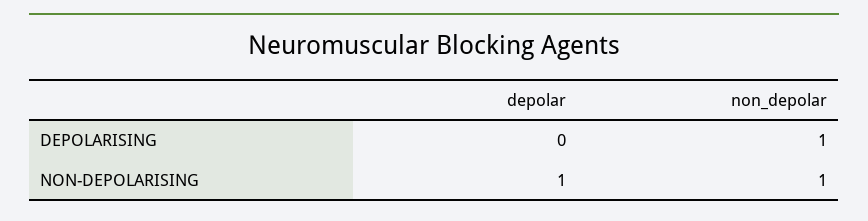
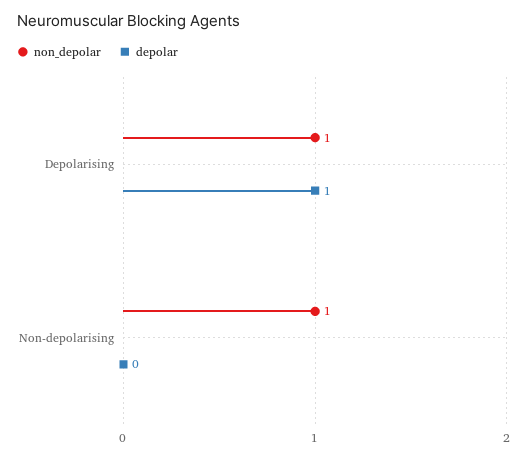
depolar, DEPOLARISING: 0 -> 1
depolar, NON-DEPOLARISING: 1 -> 0

